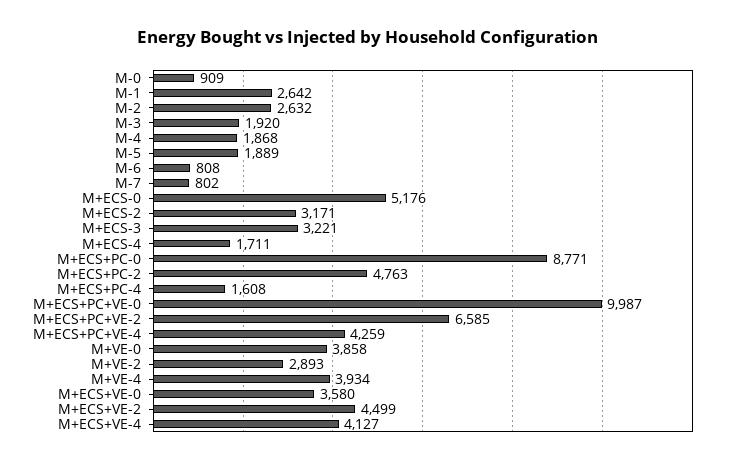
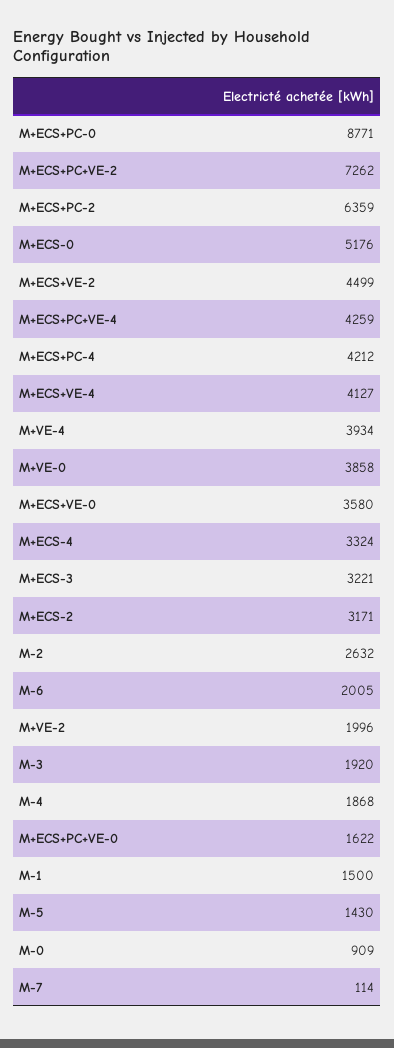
M-1: 2642 -> 1500
M-5: 1889 -> 1430
M-6: 808 -> 2005
M-7: 802 -> 114
M+ECS-4: 1711 -> 3324
M+ECS+PC-2: 4763 -> 6359
M+ECS+PC-4: 1608 -> 4212
M+ECS+PC+VE-0: 9987 -> 1622
M+ECS+PC+VE-2: 6585 -> 7262
M+VE-2: 2893 -> 1996

